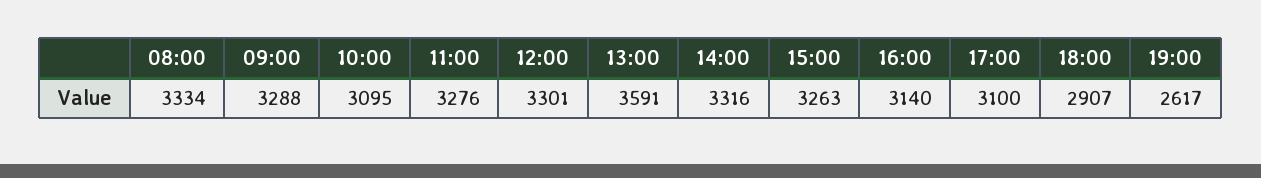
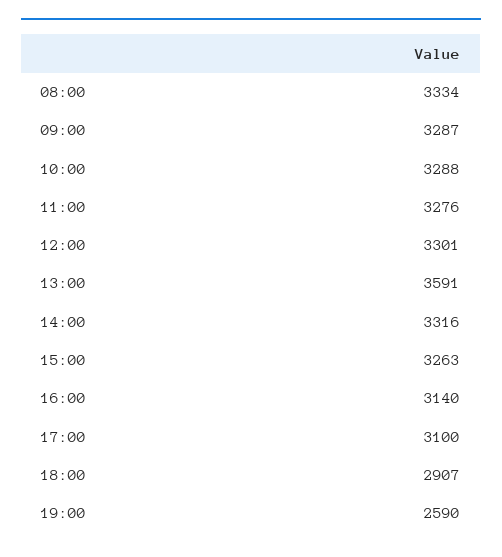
09:00: 3288 -> 3287
10:00: 3095 -> 3288
19:00: 2617 -> 2590

